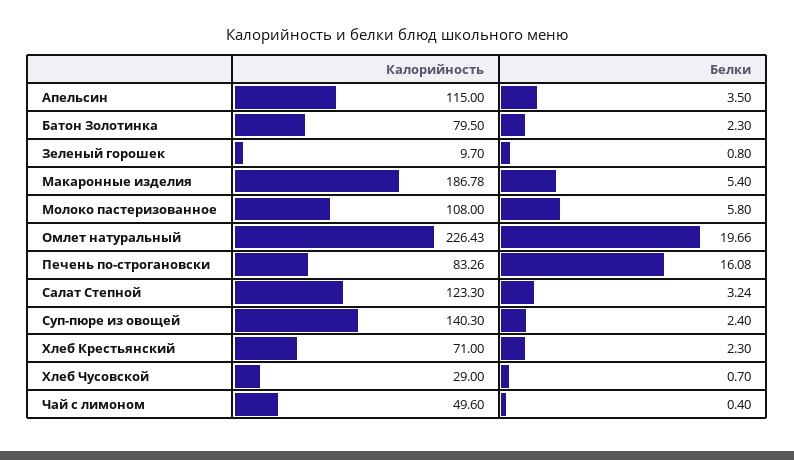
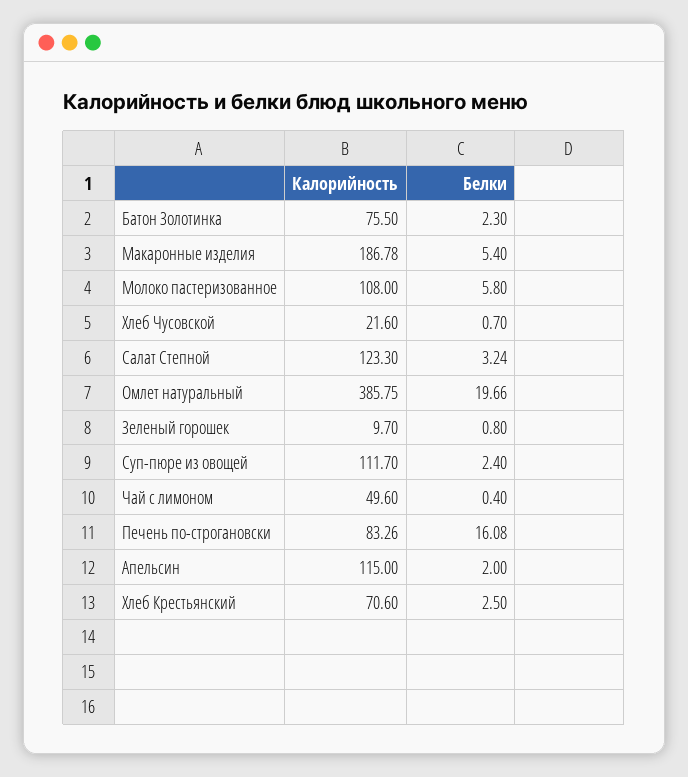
Белки, Апельсин: 3.5 -> 2
Калорийность, Батон Золотинка: 79.5 -> 75.5
Калорийность, Омлет натуральный: 226.43 -> 385.75
Калорийность, Суп-пюре из овощей: 140.3 -> 111.7
Калорийность, Хлеб Крестьянский: 71 -> 70.6
Белки, Хлеб Крестьянский: 2.3 -> 2.5
Калорийность, Хлеб Чусовской: 29 -> 21.6

